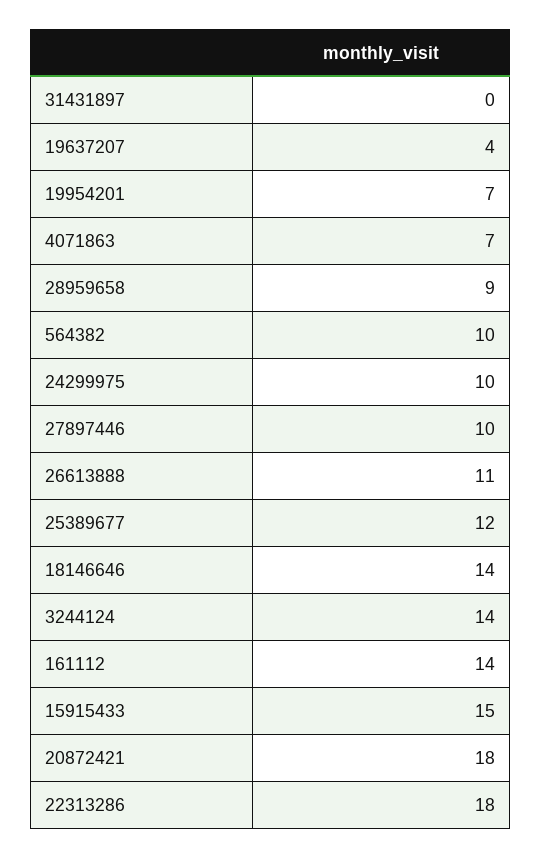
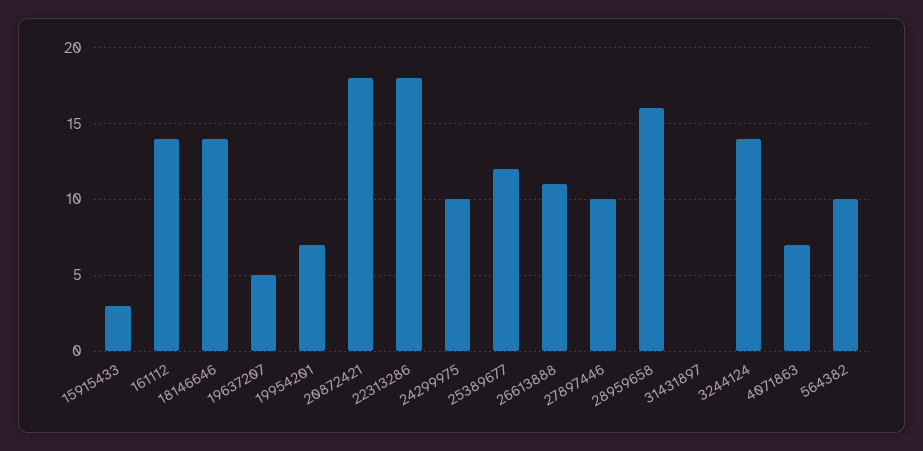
19637207: 4 -> 5
28959658: 9 -> 16
15915433: 15 -> 3

